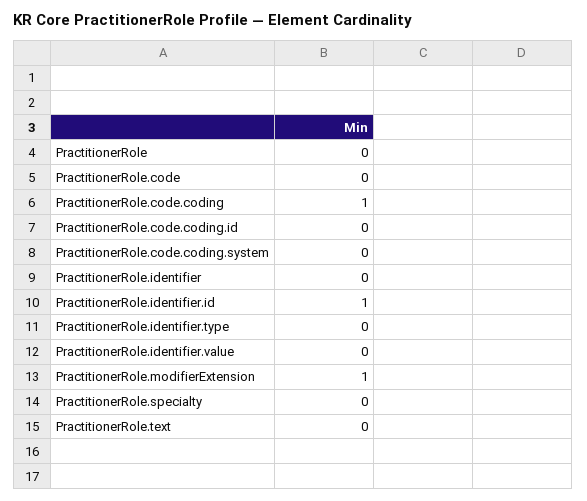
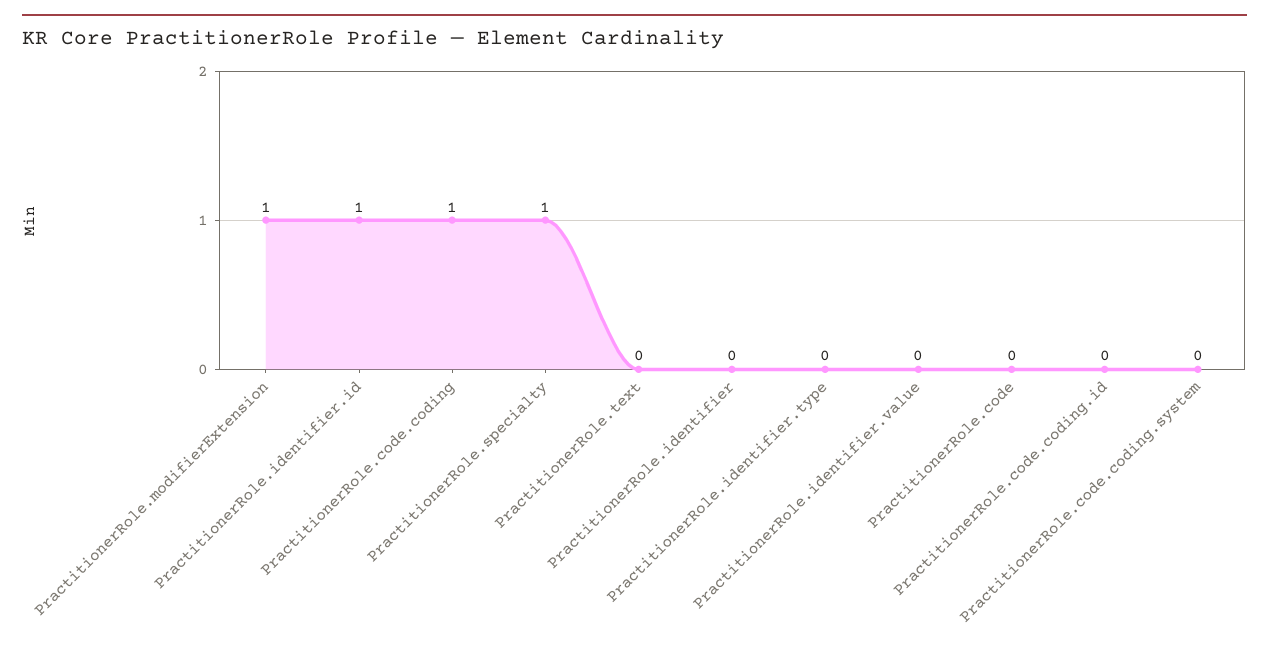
PractitionerRole: 0 -> none
PractitionerRole.specialty: 0 -> 1

